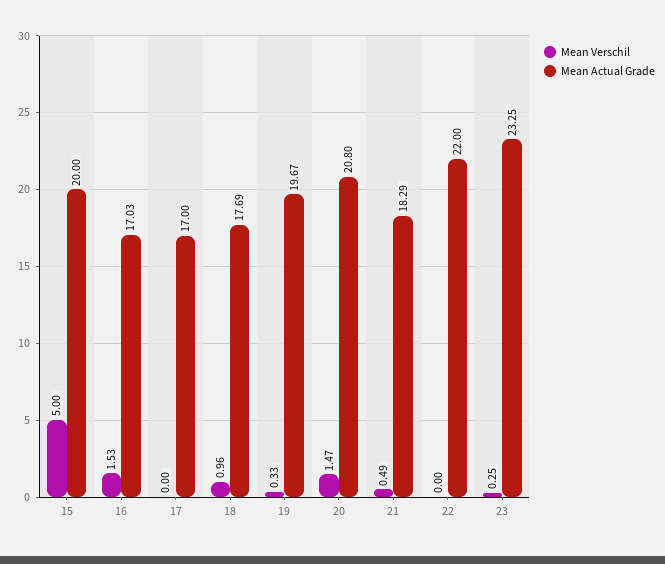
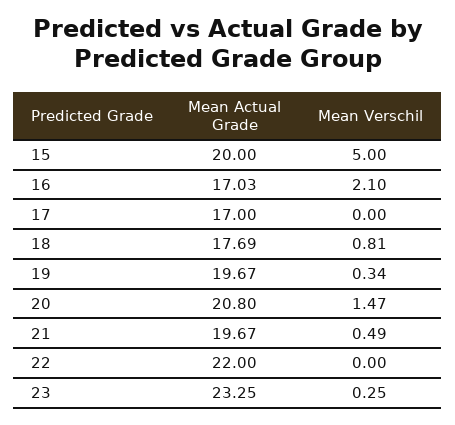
Mean Verschil, 16: 1.53 -> 2.1
Mean Verschil, 18: 0.96 -> 0.81
Mean Verschil, 19: 0.33 -> 0.34
Mean Actual Grade, 21: 18.29 -> 19.67

